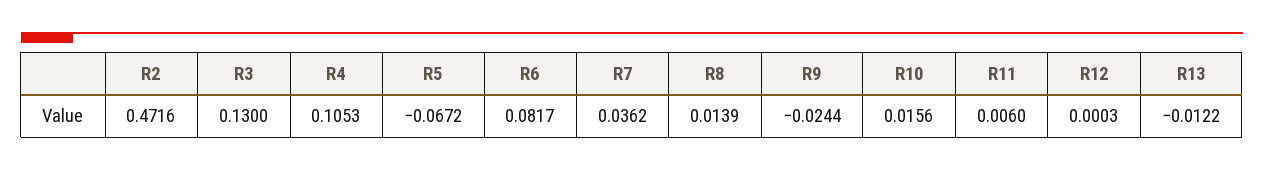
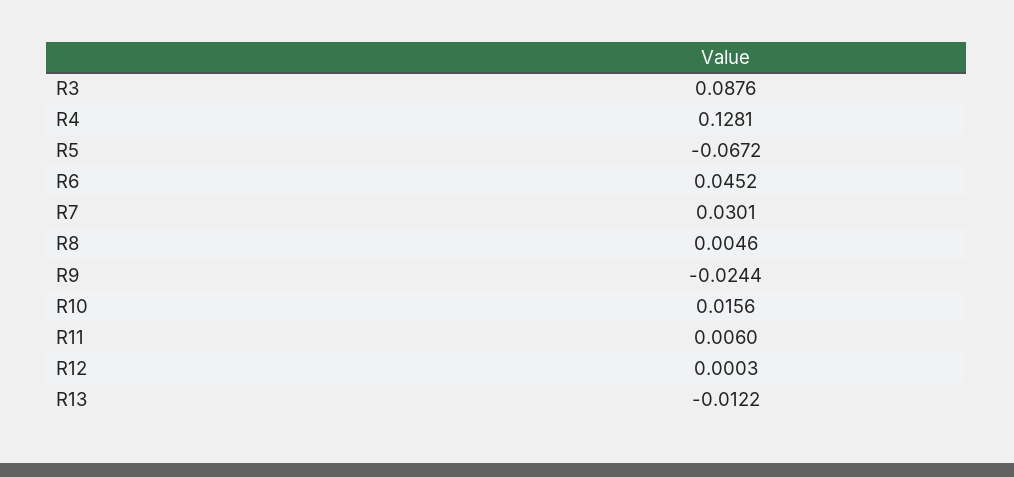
R2: 0.4716 -> none
R3: 0.13 -> 0.0876
R4: 0.1053 -> 0.1281
R6: 0.0817 -> 0.0452
R7: 0.0362 -> 0.0301
R8: 0.0139 -> 0.0046

